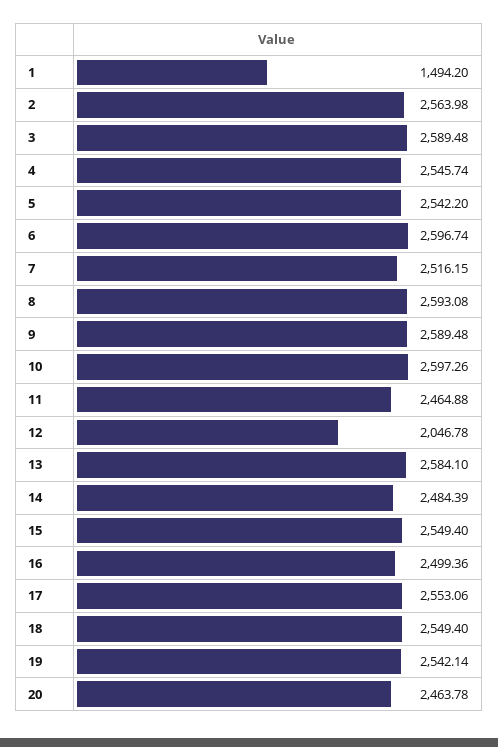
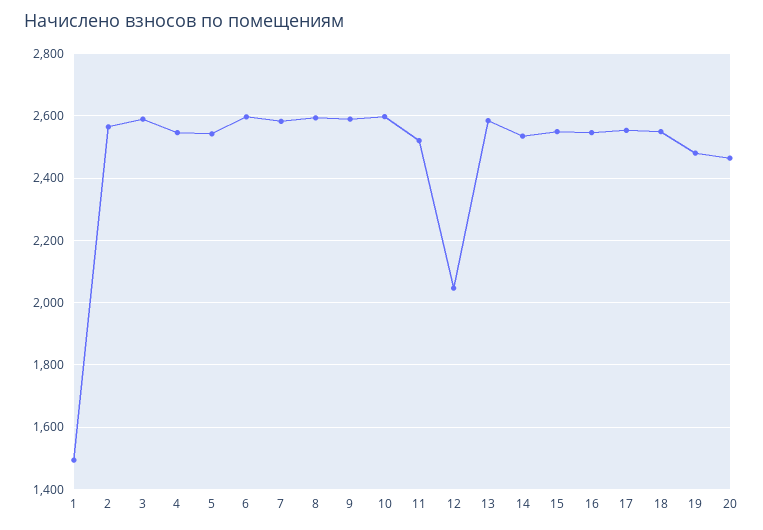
7: 2516.15 -> 2580
11: 2464.88 -> 2520
14: 2484.39 -> 2540
16: 2499.36 -> 2540
19: 2542.14 -> 2480

